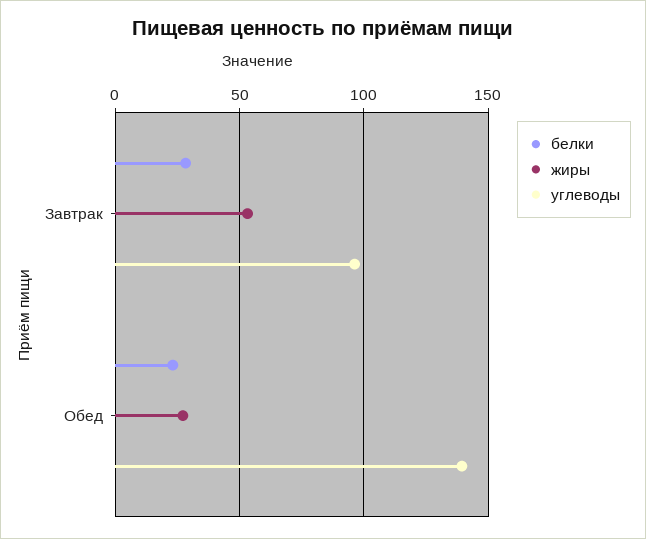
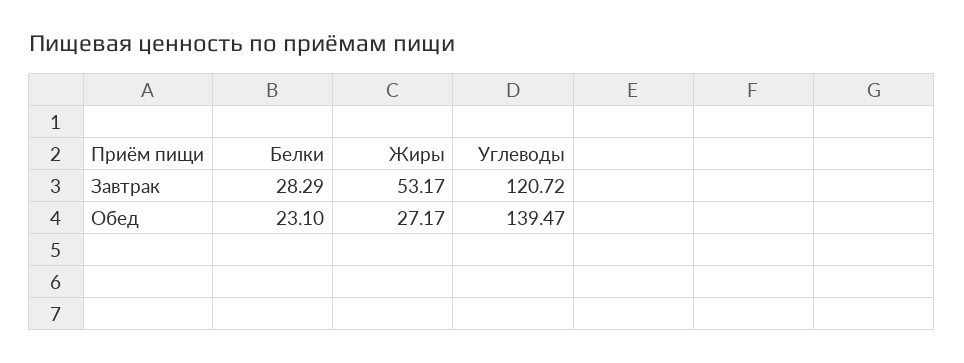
углеводы, Завтрак: 95 -> 120.72

